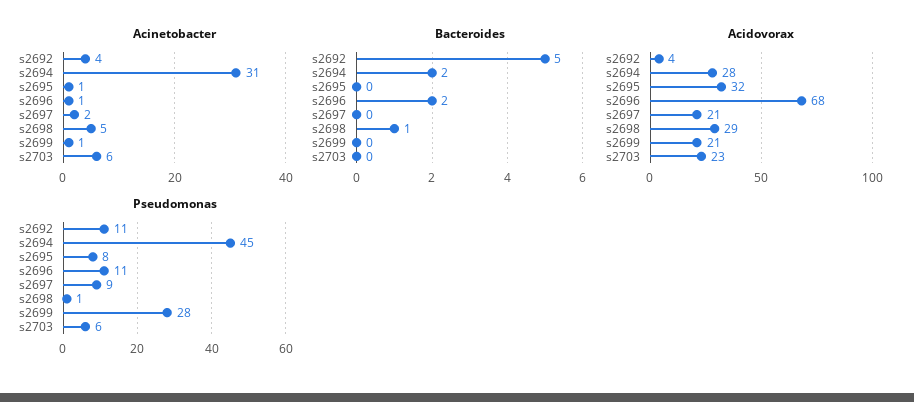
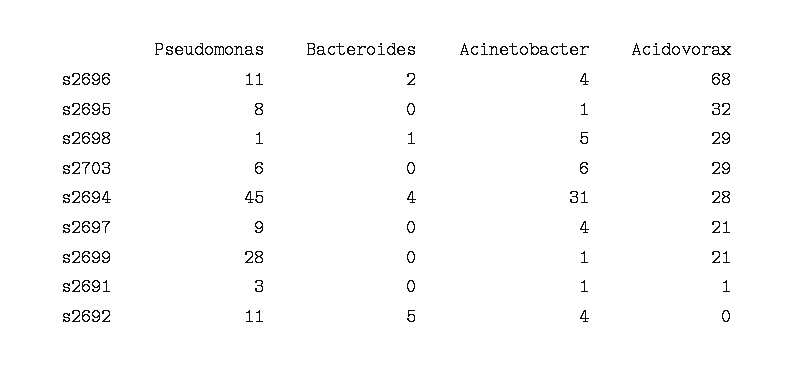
Acinetobacter, s2696: 1 -> 4
Acinetobacter, s2697: 2 -> 4
Bacteroides, s2694: 2 -> 4
Acidovorax, s2692: 4 -> 0
Acidovorax, s2703: 23 -> 29
Pseudomonas, s2691: none -> 3
Bacteroides, s2691: none -> 0
Acinetobacter, s2691: none -> 1
Acidovorax, s2691: none -> 1

